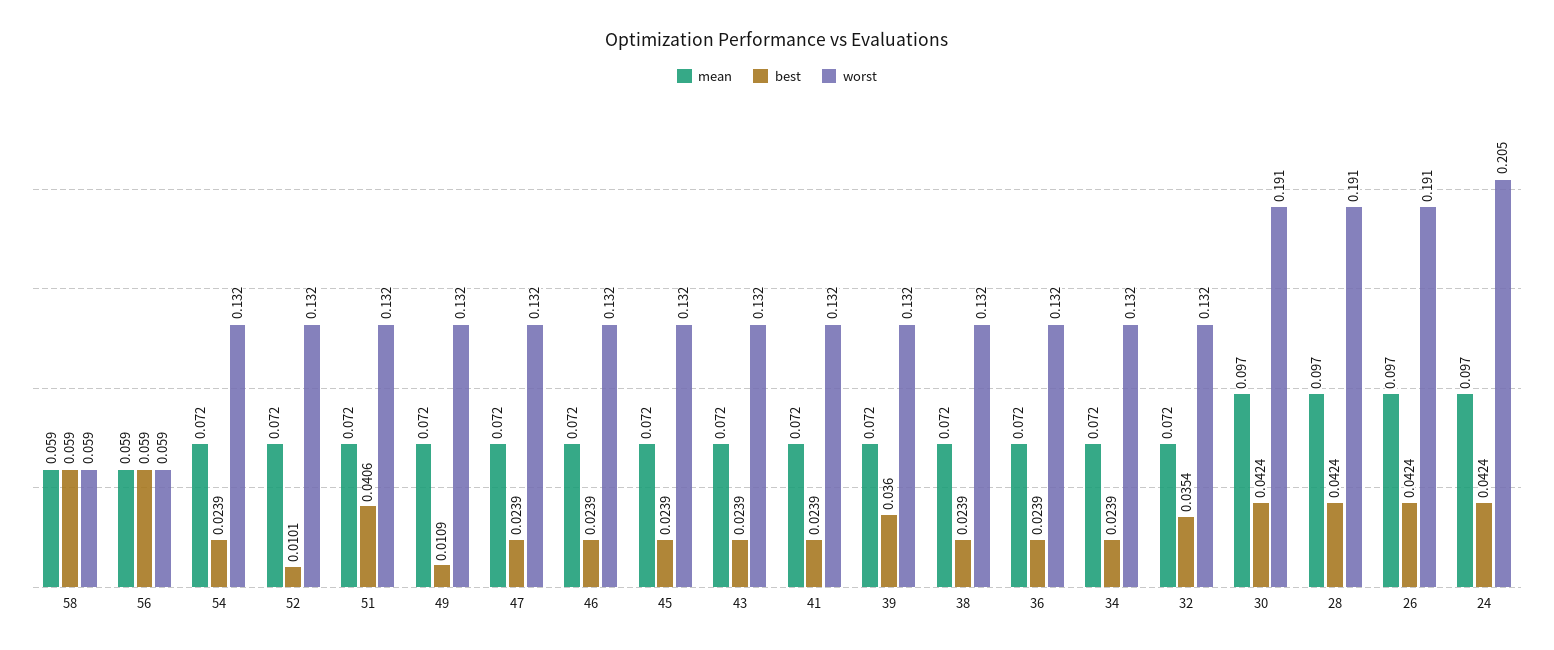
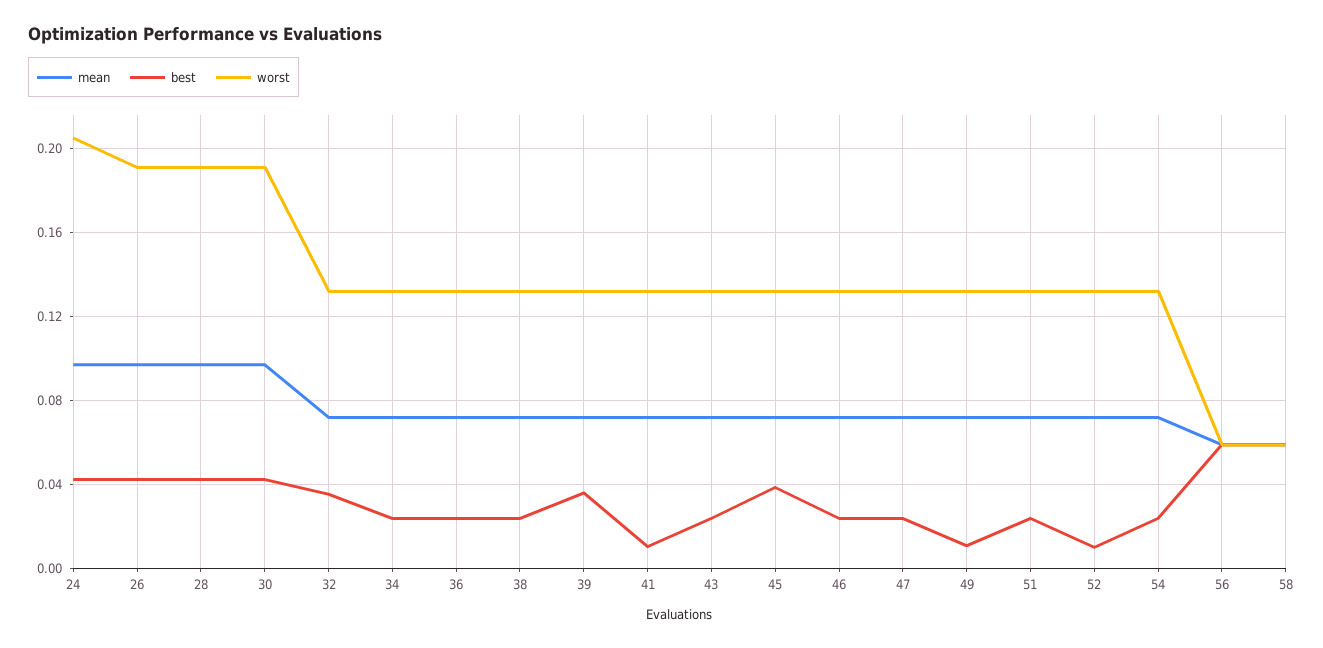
best, 51: 0.0406 -> 0.025
best, 45: 0.0239 -> 0.04
best, 41: 0.0239 -> 0.01

